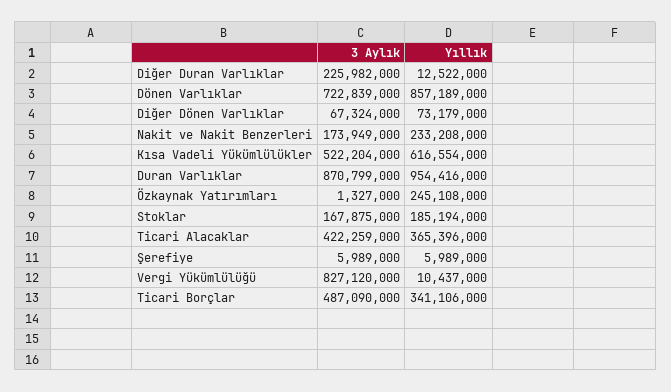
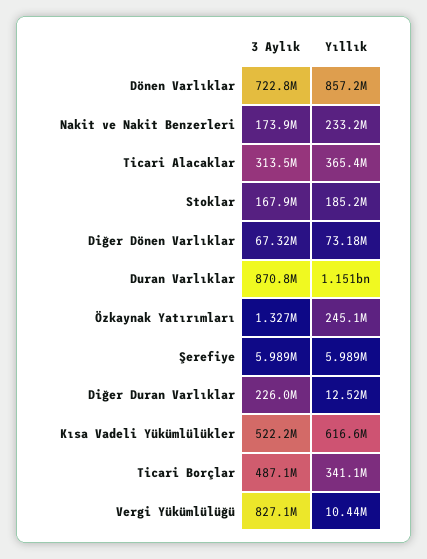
Yıllık, Duran Varlıklar: 954416000 -> 1151000000
3 Aylık, Ticari Alacaklar: 422259000 -> 313500000

